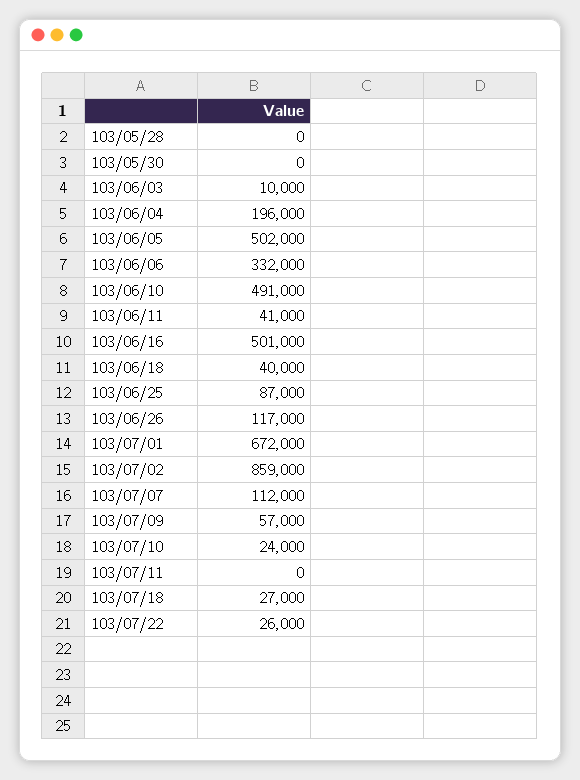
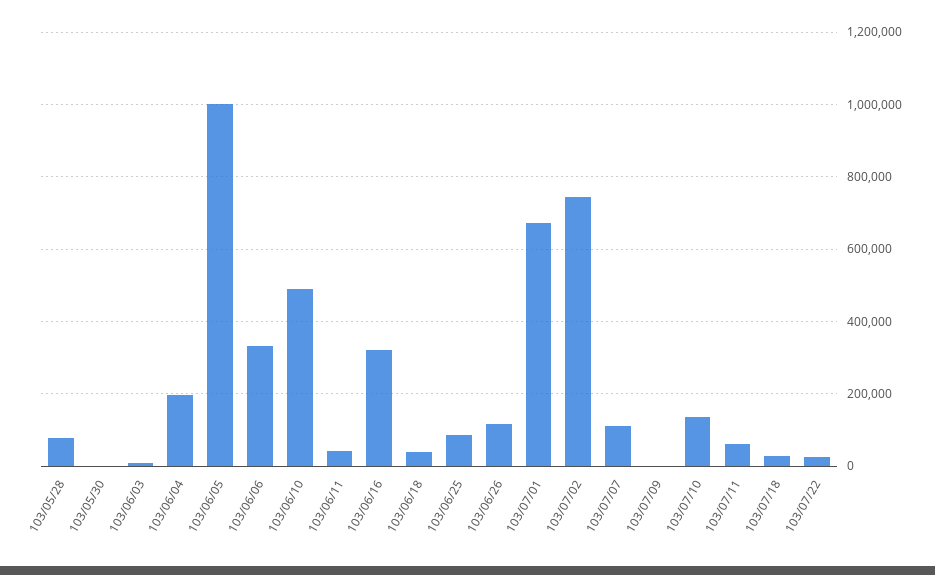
103/05/28: 0 -> 80000
103/06/05: 502000 -> 1000000
103/06/16: 501000 -> 320000
103/07/02: 859000 -> 740000
103/07/09: 57000 -> 0
103/07/10: 24000 -> 140000
103/07/11: 0 -> 60000

